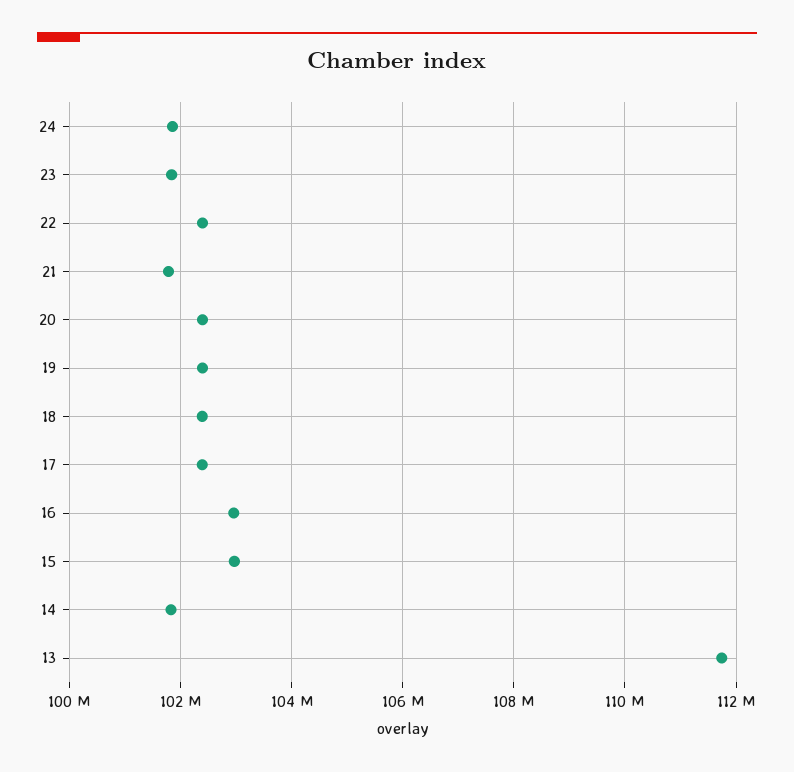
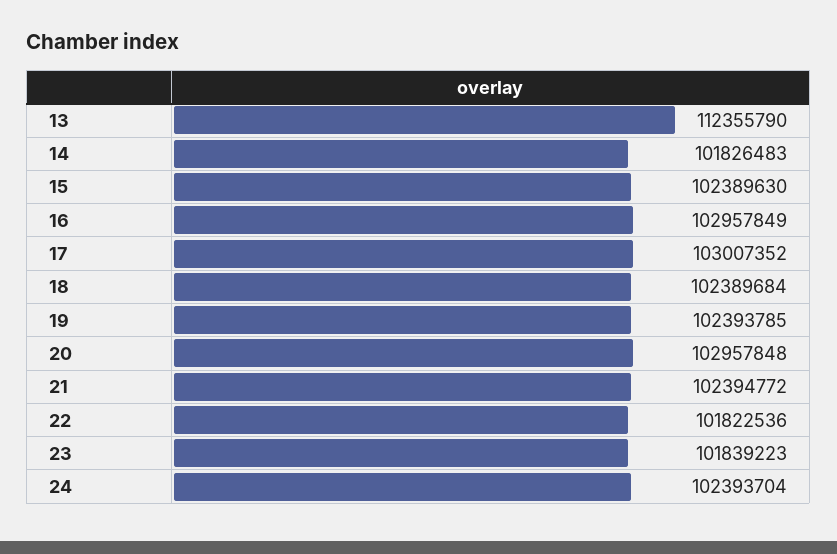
24: 101800000 -> 102393704
22: 102400000 -> 101822536
21: 101800000 -> 102394772
20: 102400000 -> 102957848
17: 102400000 -> 103007352
15: 103000000 -> 102389630
13: 111800000 -> 112355790

